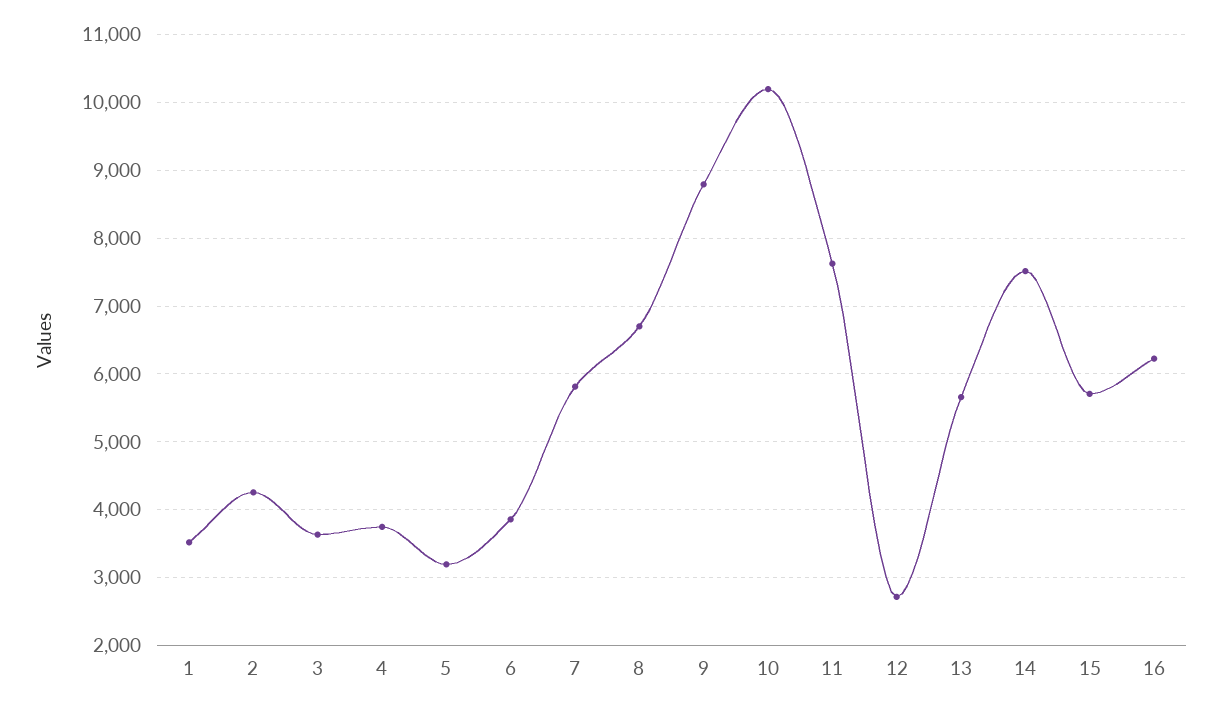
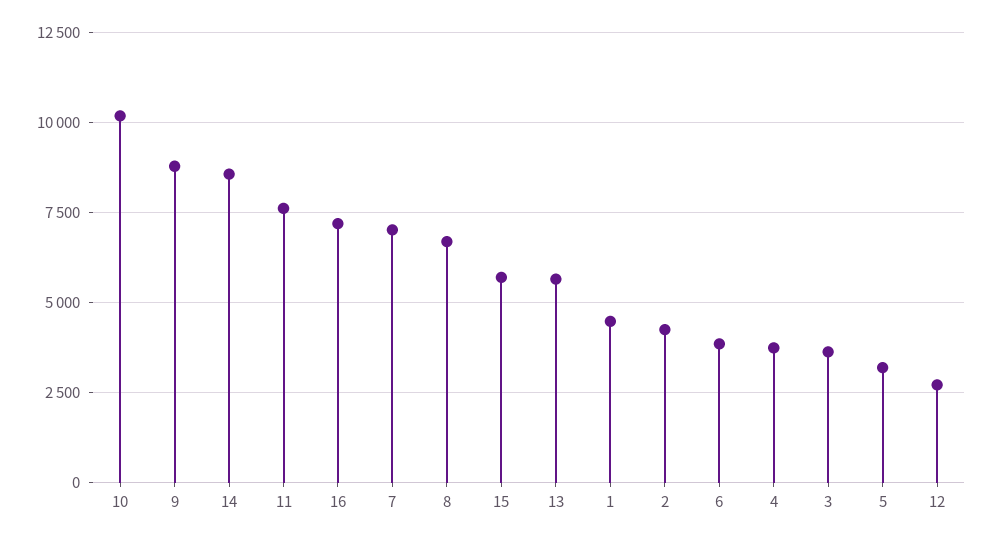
1: 3500 -> 4500
7: 5800 -> 7000
14: 7500 -> 8500
16: 6200 -> 7250

